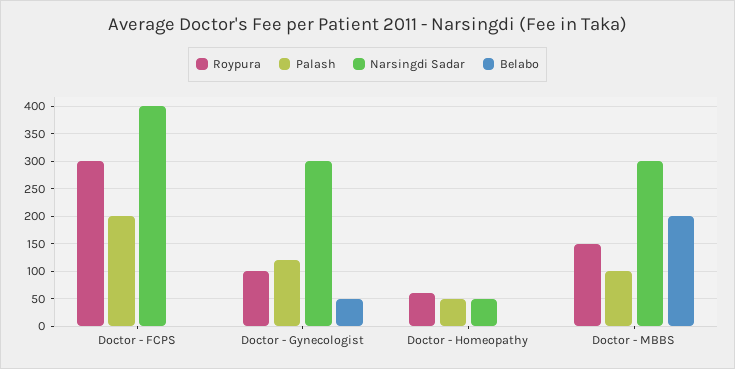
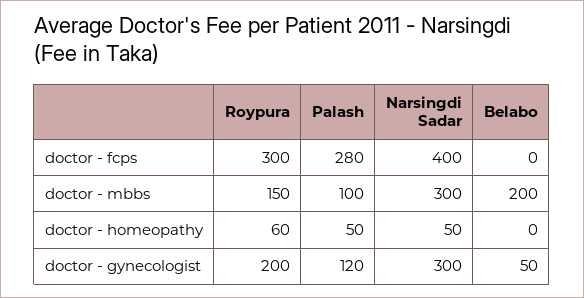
Palash, Doctor - FCPS: 200 -> 280
Roypura, Doctor - Gynecologist: 100 -> 200

